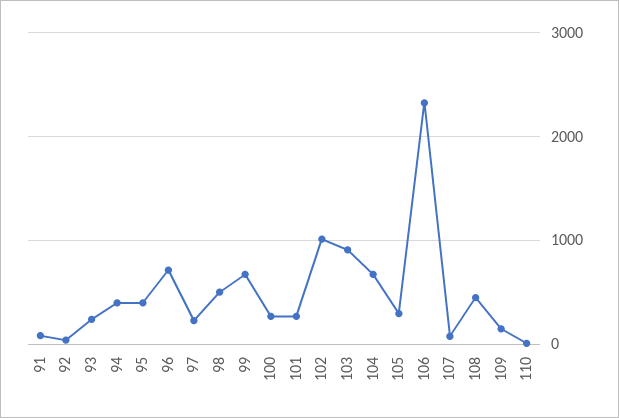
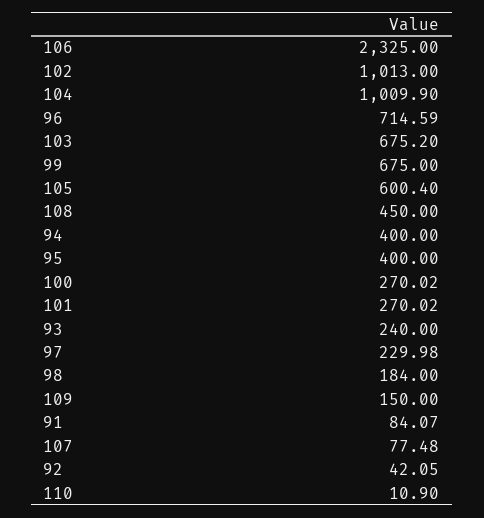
98: 500 -> 184
103: 900 -> 675.2
104: 700 -> 1009.9
105: 300 -> 600.4

